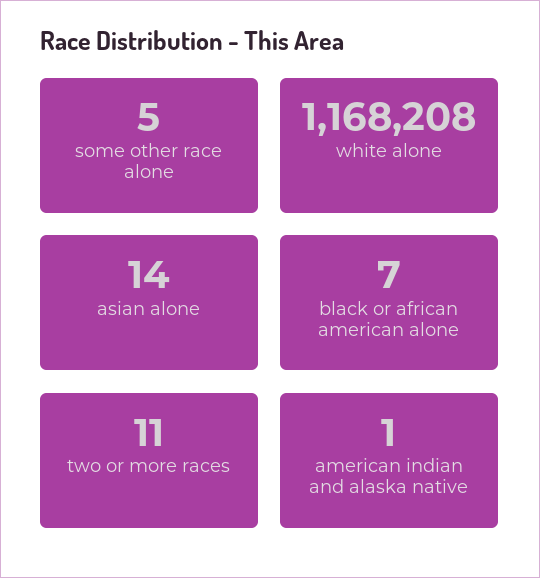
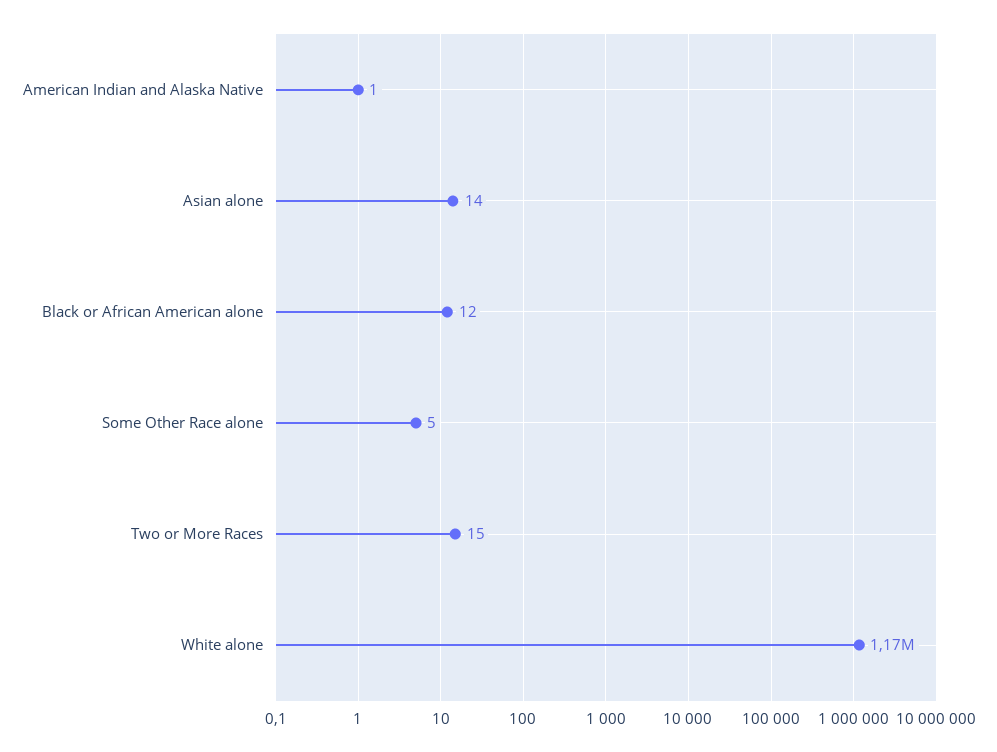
black or african american alone: 7 -> 12
two or more races: 11 -> 15

